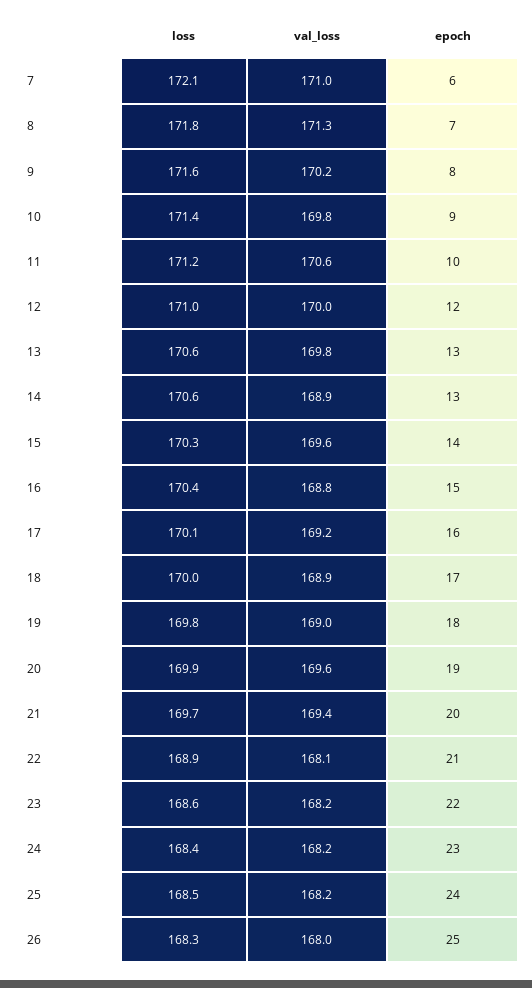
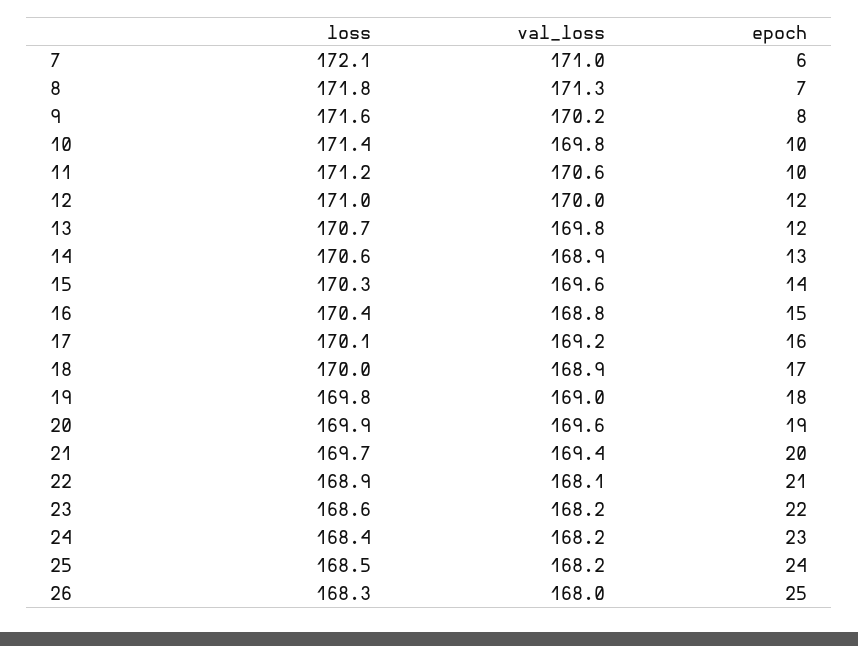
epoch, 10: 9 -> 10
loss, 13: 170.6 -> 170.7
epoch, 13: 13 -> 12

